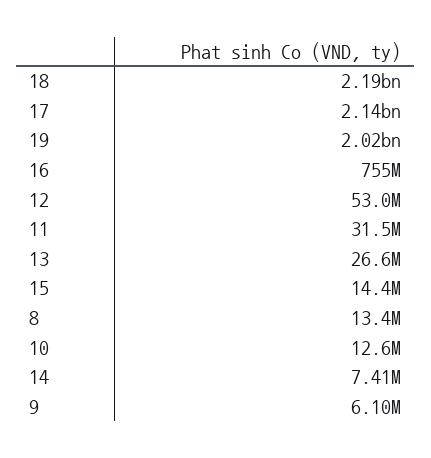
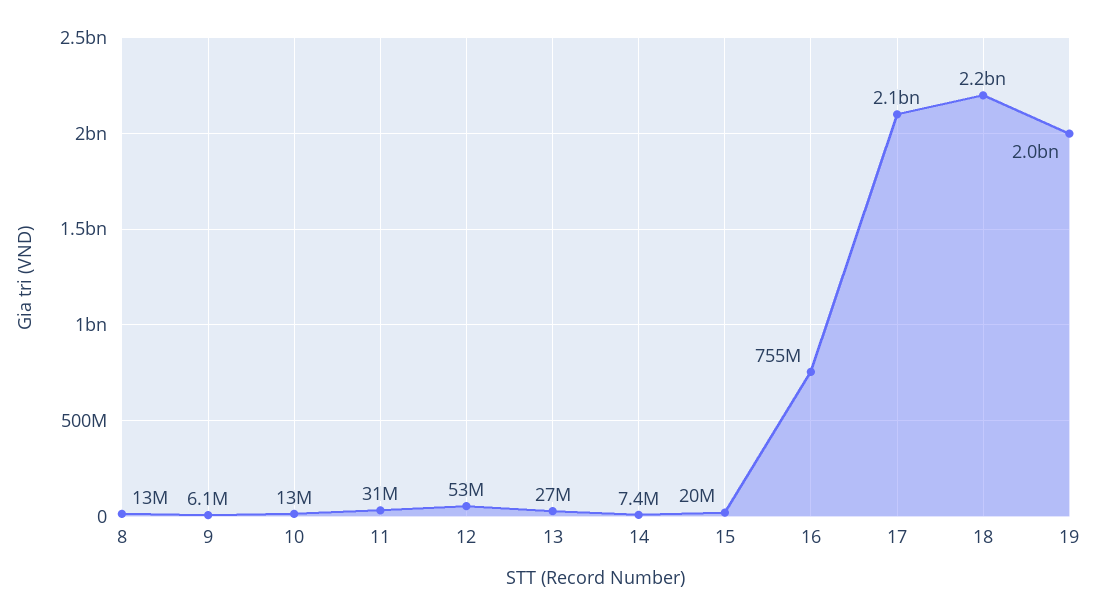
15: 14400000 -> 20000000

